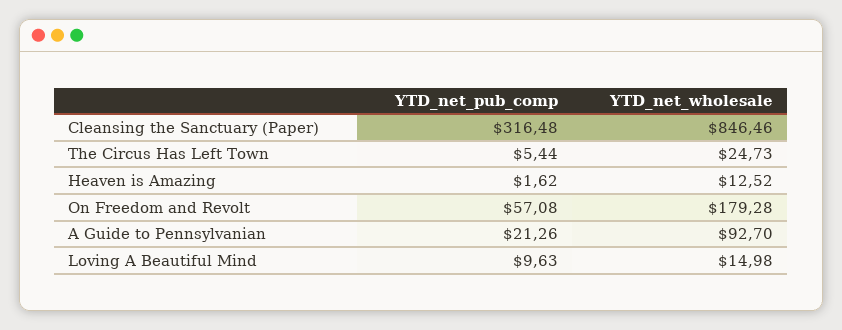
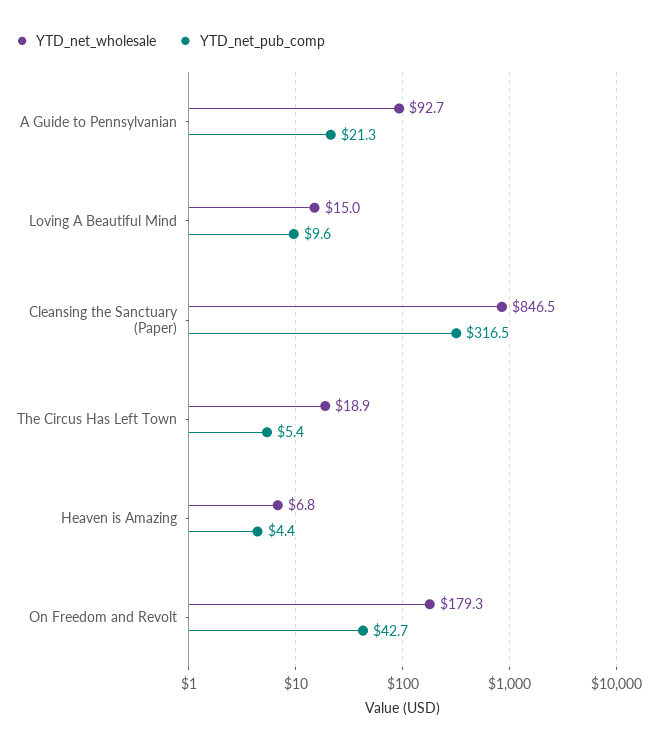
YTD_net_wholesale, The Circus Has Left Town: 24.73 -> 18.9
YTD_net_pub_comp, Heaven is Amazing: 1.62 -> 4.4
YTD_net_wholesale, Heaven is Amazing: 12.52 -> 6.8
YTD_net_pub_comp, On Freedom and Revolt: 57.08 -> 42.7

